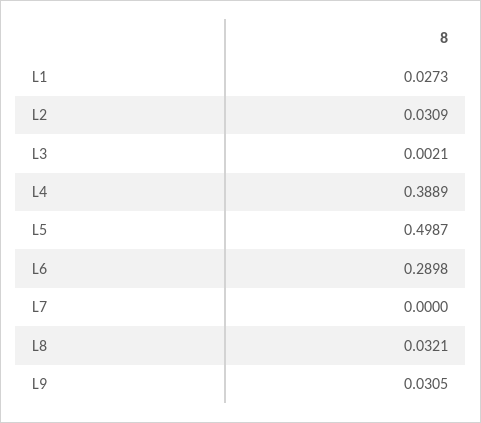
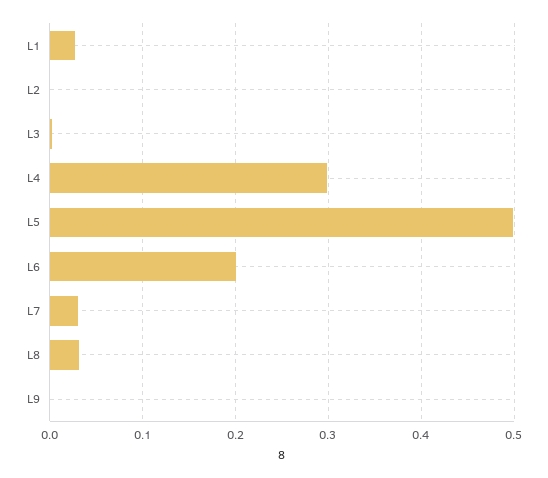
L2: 0.0309 -> 0
L4: 0.3889 -> 0.3
L6: 0.2898 -> 0.2
L7: 0 -> 0.03
L9: 0.0305 -> 0

